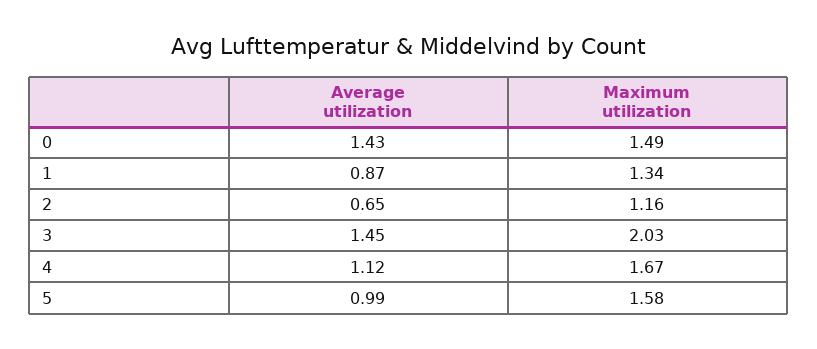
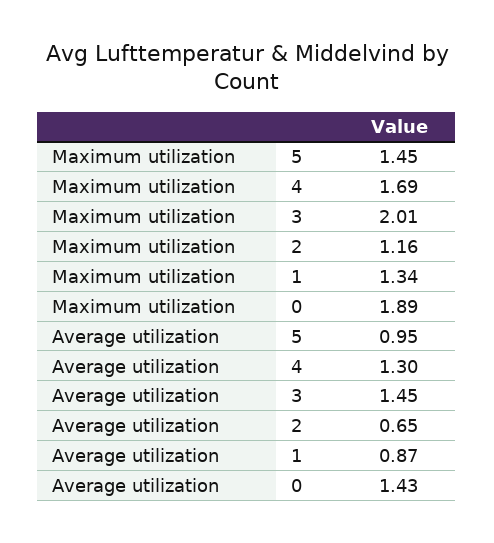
Maximum utilization, 0: 1.49 -> 1.89
Maximum utilization, 3: 2.03 -> 2.01
Average utilization, 4: 1.12 -> 1.3
Maximum utilization, 4: 1.67 -> 1.69
Average utilization, 5: 0.99 -> 0.95
Maximum utilization, 5: 1.58 -> 1.45

